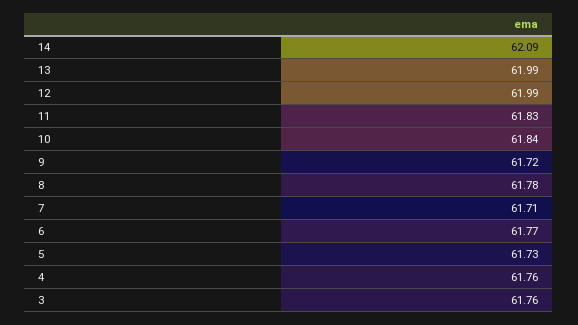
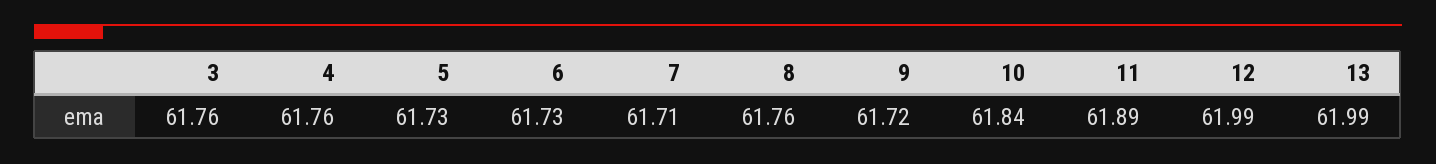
14: 62.09 -> none
11: 61.83 -> 61.89
8: 61.78 -> 61.76
6: 61.77 -> 61.73

